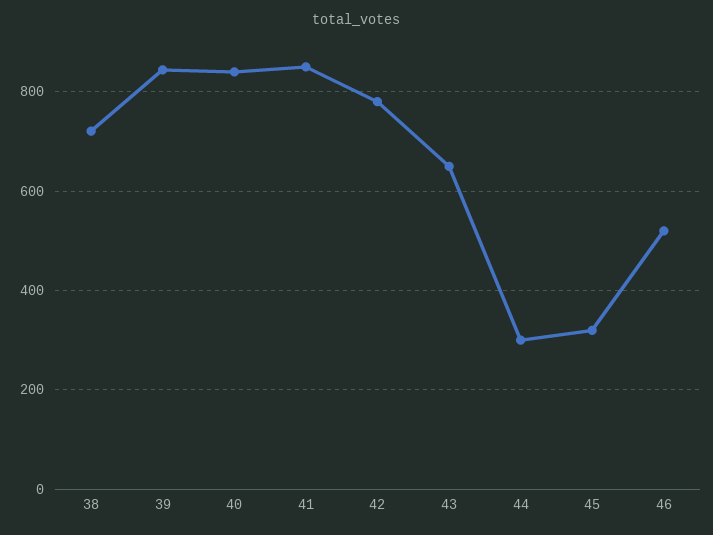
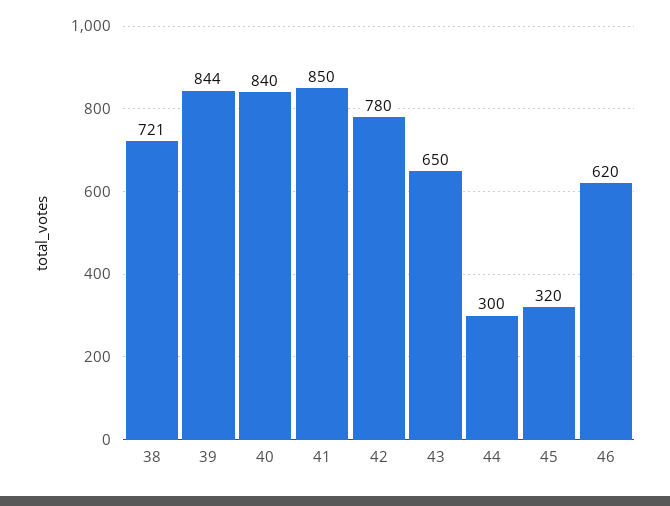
46: 520 -> 620

